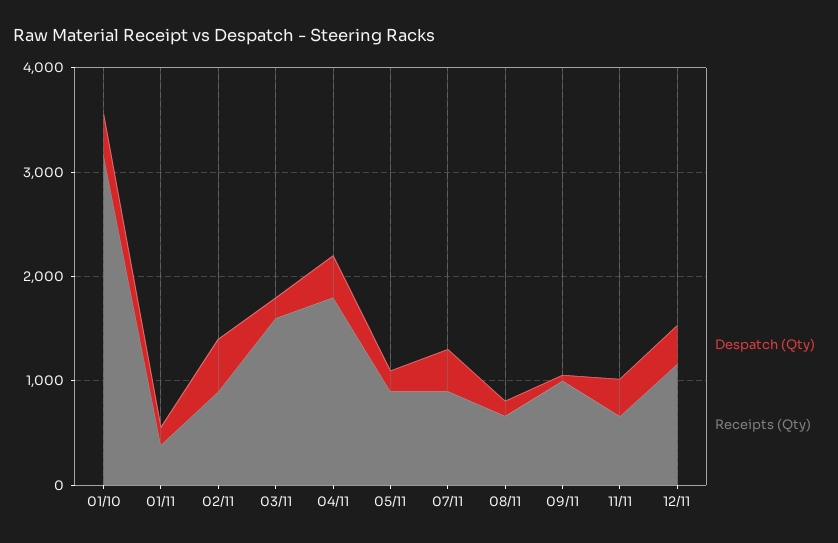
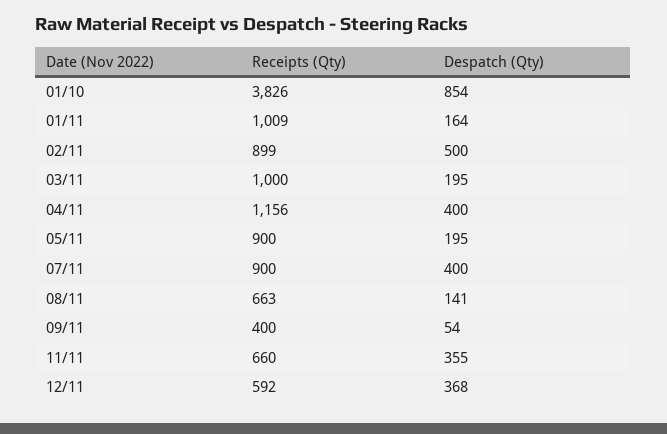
Despatch (Qty), 01/10: 400 -> 854
Receipts (Qty), 01/10: 3200 -> 3826
Receipts (Qty), 01/11: 400 -> 1009
Receipts (Qty), 03/11: 1600 -> 1000
Receipts (Qty), 04/11: 1800 -> 1156
Receipts (Qty), 09/11: 1000 -> 400
Receipts (Qty), 12/11: 1200 -> 592

